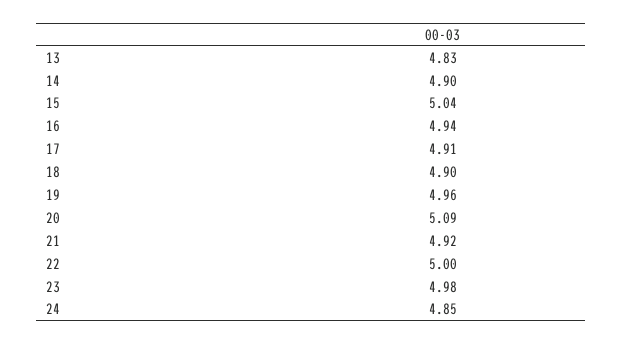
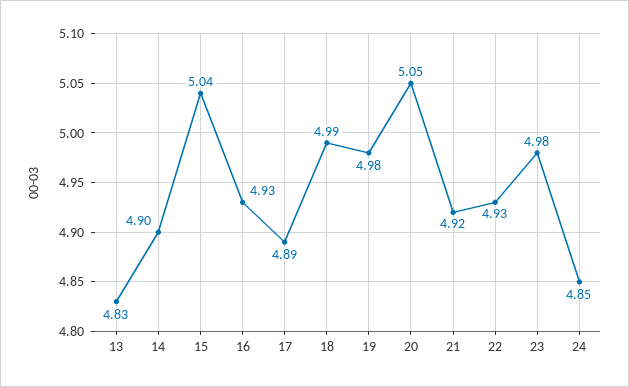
16: 4.94 -> 4.93
17: 4.91 -> 4.89
18: 4.9 -> 4.99
19: 4.96 -> 4.98
20: 5.09 -> 5.05
22: 5 -> 4.93

